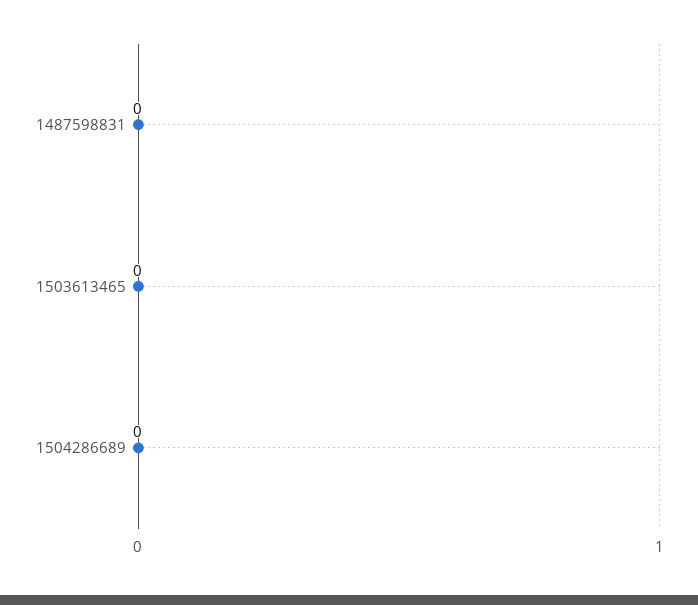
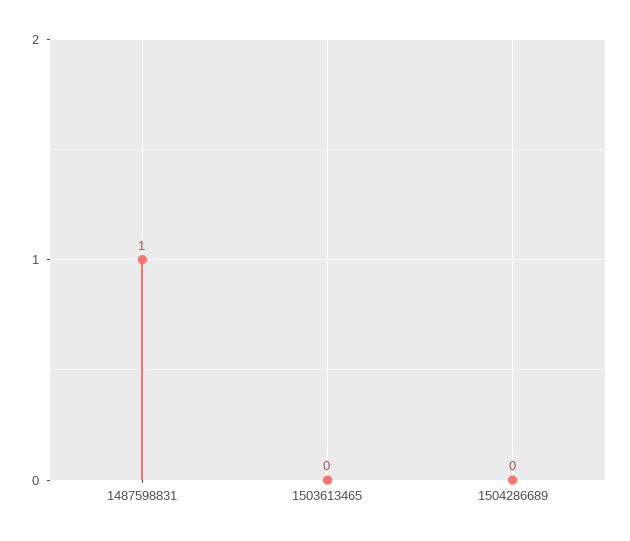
1487598831: 0 -> 1

